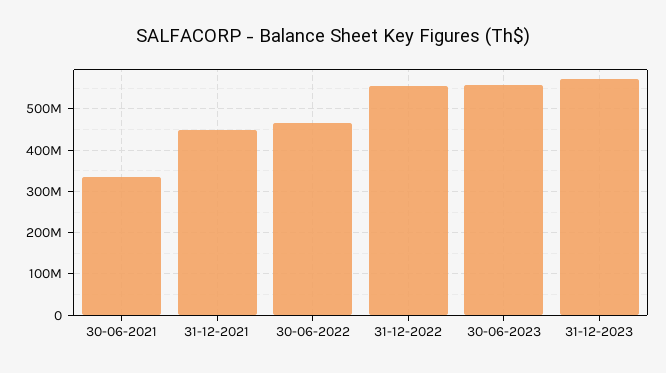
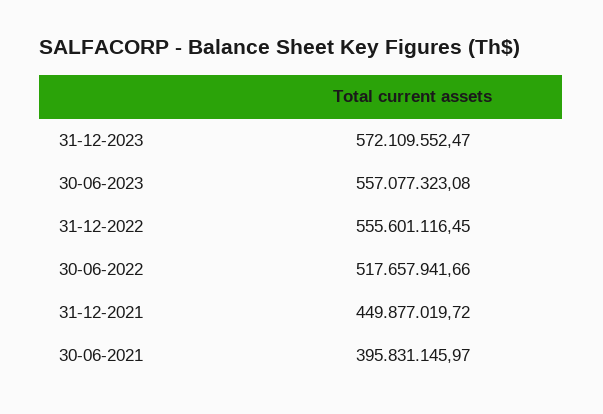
30-06-2021: 340000000 -> 395831145.97
30-06-2022: 460000000 -> 517657941.66

